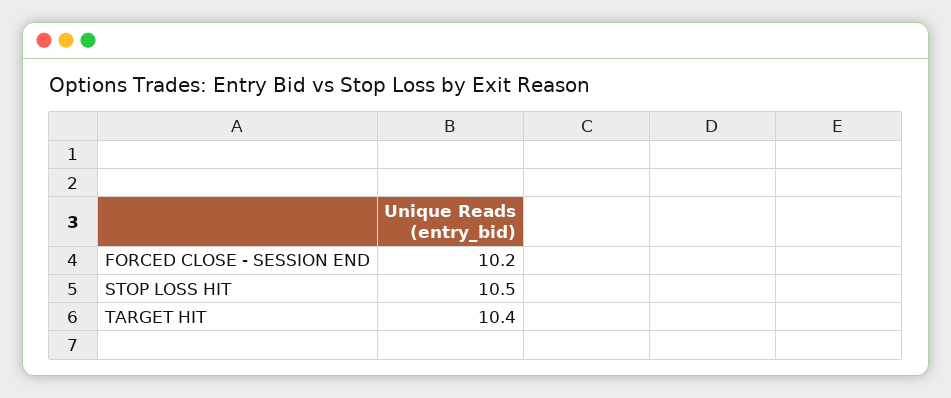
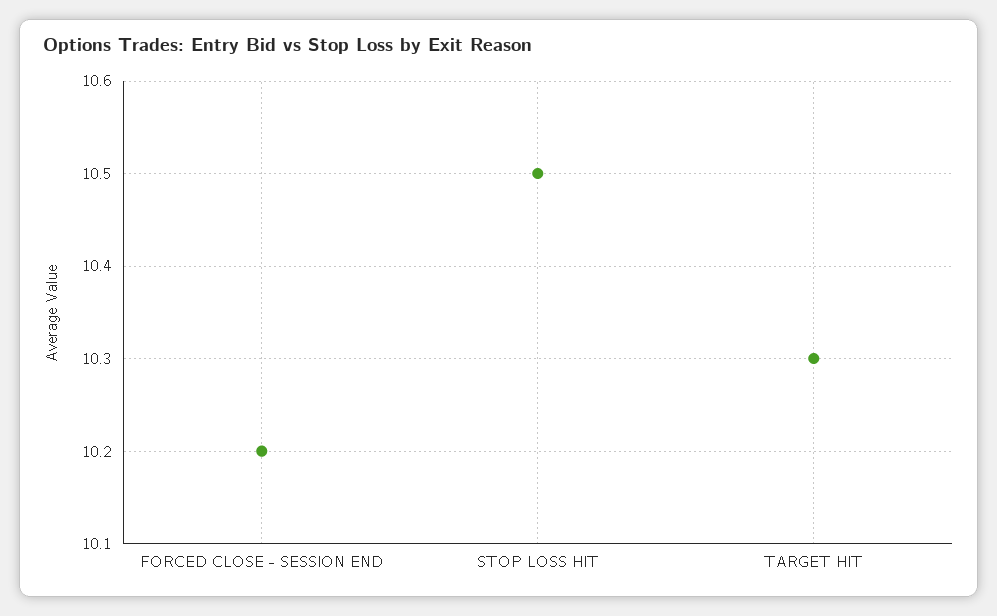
TARGET HIT: 10.4 -> 10.3

